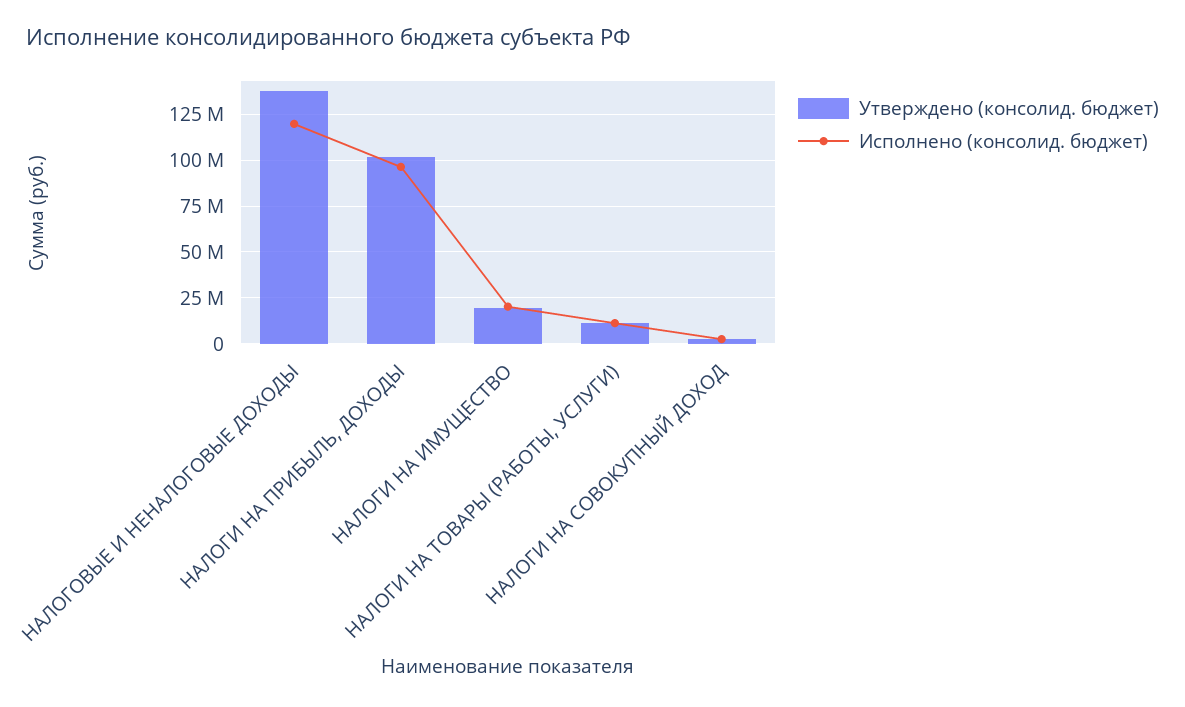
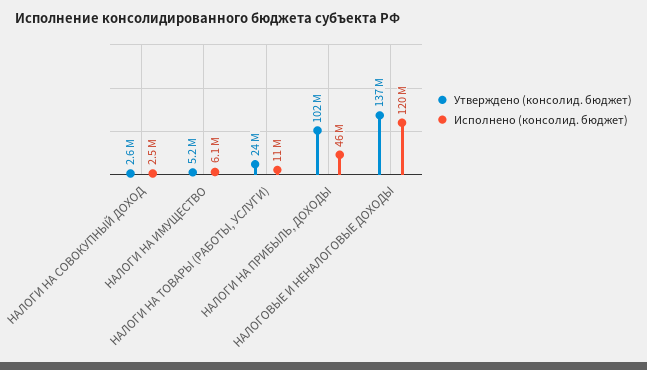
Исполнено (консолид. бюджет), НАЛОГИ НА ПРИБЫЛЬ, ДОХОДЫ: 95000000 -> 46000000
Утверждено (консолид. бюджет), НАЛОГИ НА ИМУЩЕСТВО: 20000000 -> 5200000
Исполнено (консолид. бюджет), НАЛОГИ НА ИМУЩЕСТВО: 20000000 -> 6100000
Утверждено (консолид. бюджет), НАЛОГИ НА ТОВАРЫ (РАБОТЫ, УСЛУГИ): 10000000 -> 24000000

